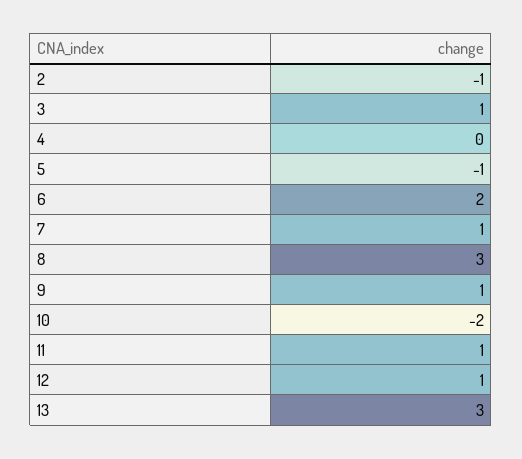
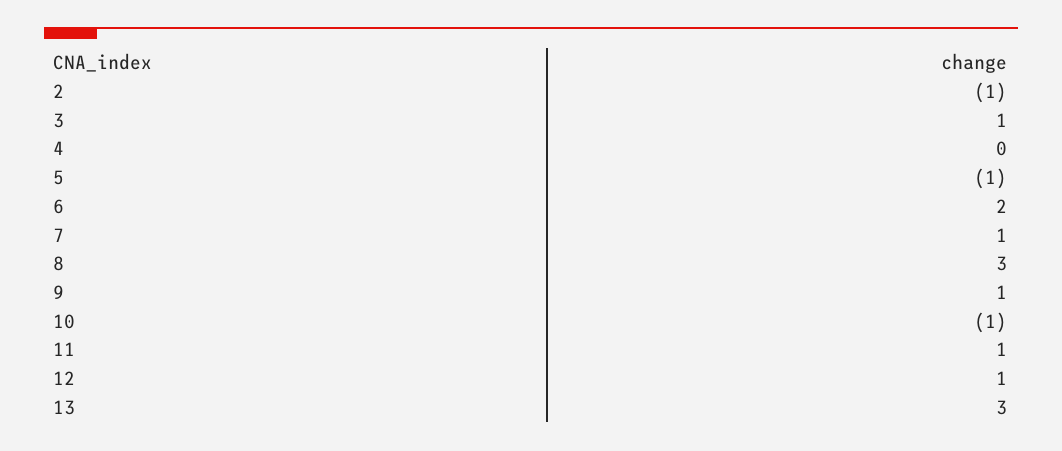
10: -2 -> -1

